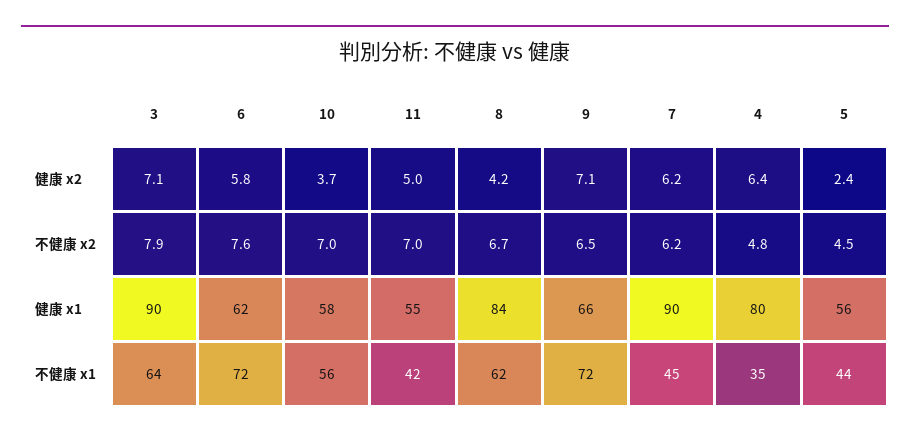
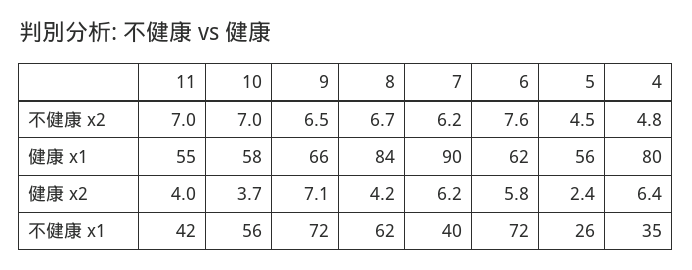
3, 健康 x2: 7.1 -> none
11, 健康 x2: 5 -> 4
3, 不健康 x2: 7.9 -> none
3, 健康 x1: 90 -> none
3, 不健康 x1: 64 -> none
7, 不健康 x1: 45 -> 40
5, 不健康 x1: 44 -> 26

